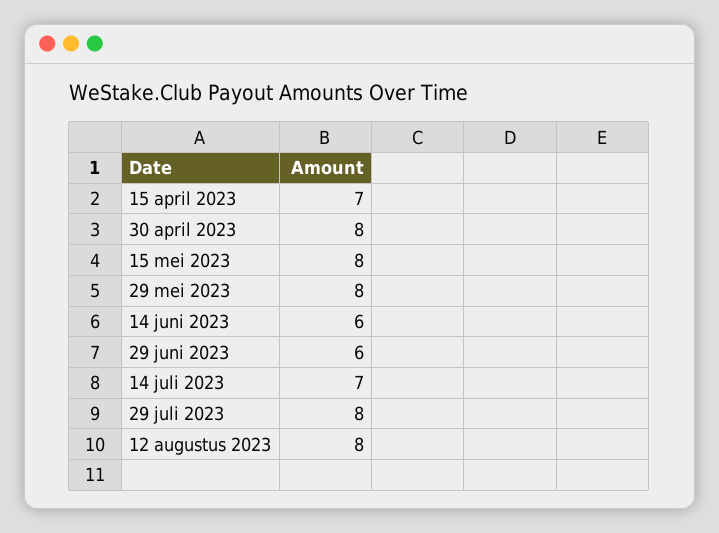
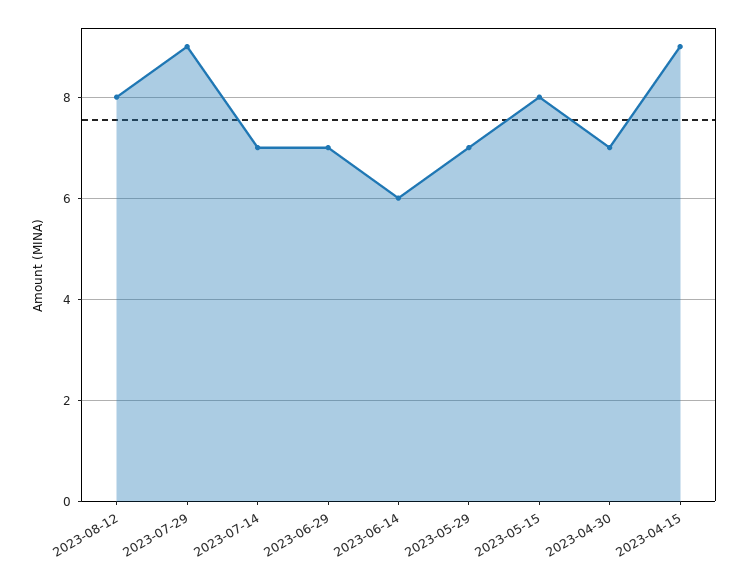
15 april 2023: 7 -> 9
30 april 2023: 8 -> 7
29 mei 2023: 8 -> 7
29 juni 2023: 6 -> 7
29 juli 2023: 8 -> 9

